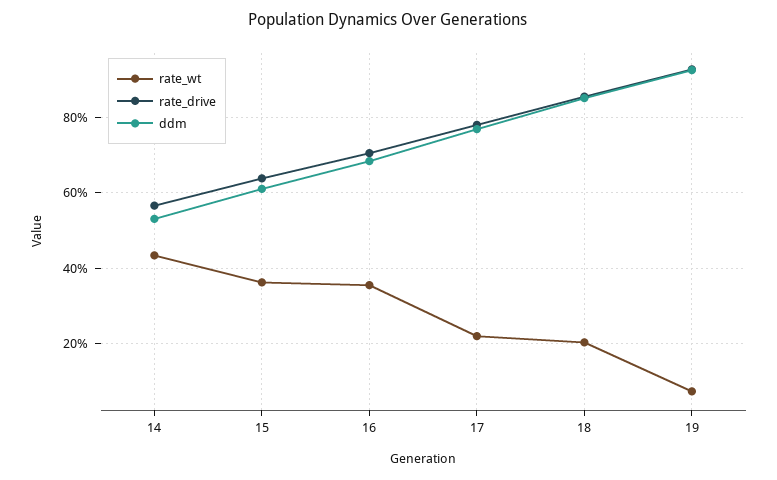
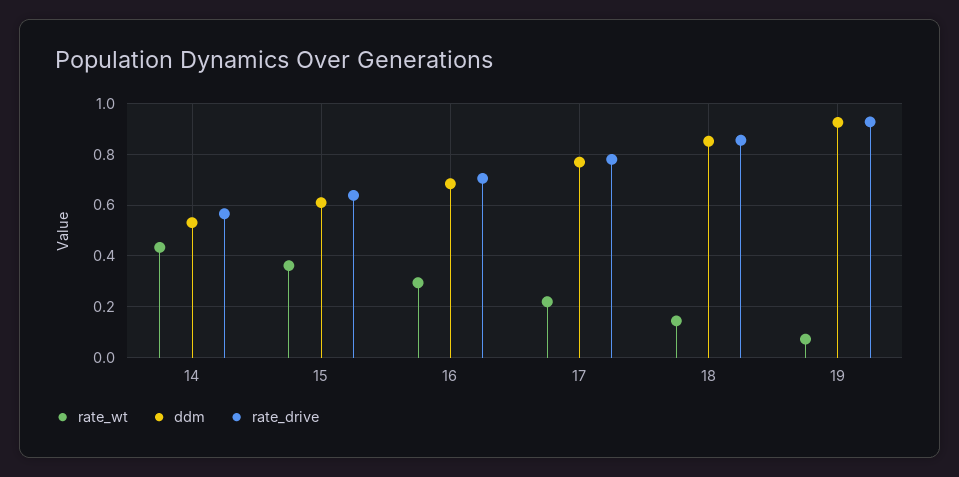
rate_wt, 16: 0.36 -> 0.3
rate_wt, 18: 0.2 -> 0.15

